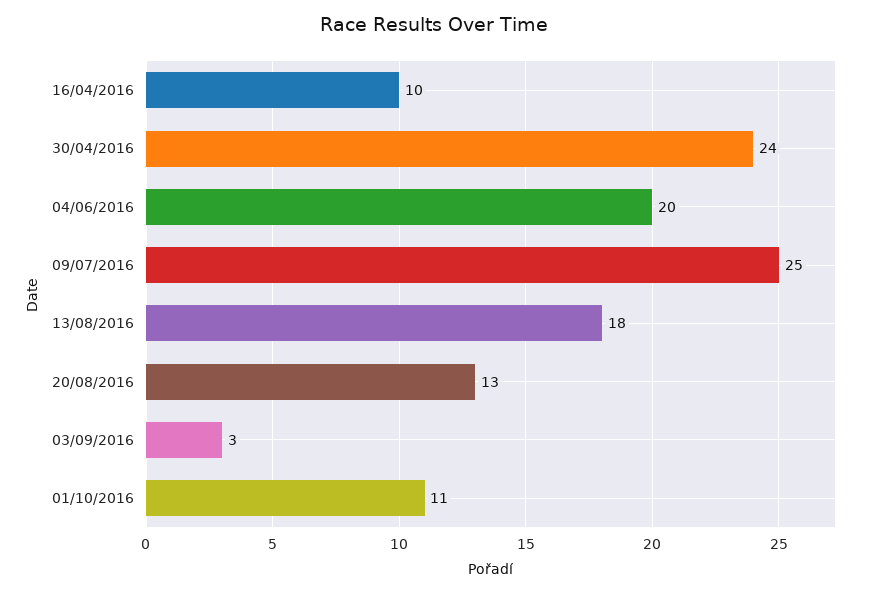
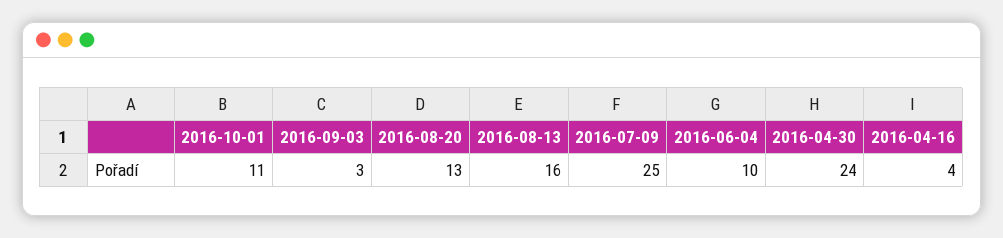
16/04/2016: 10 -> 4
04/06/2016: 20 -> 10
13/08/2016: 18 -> 16

